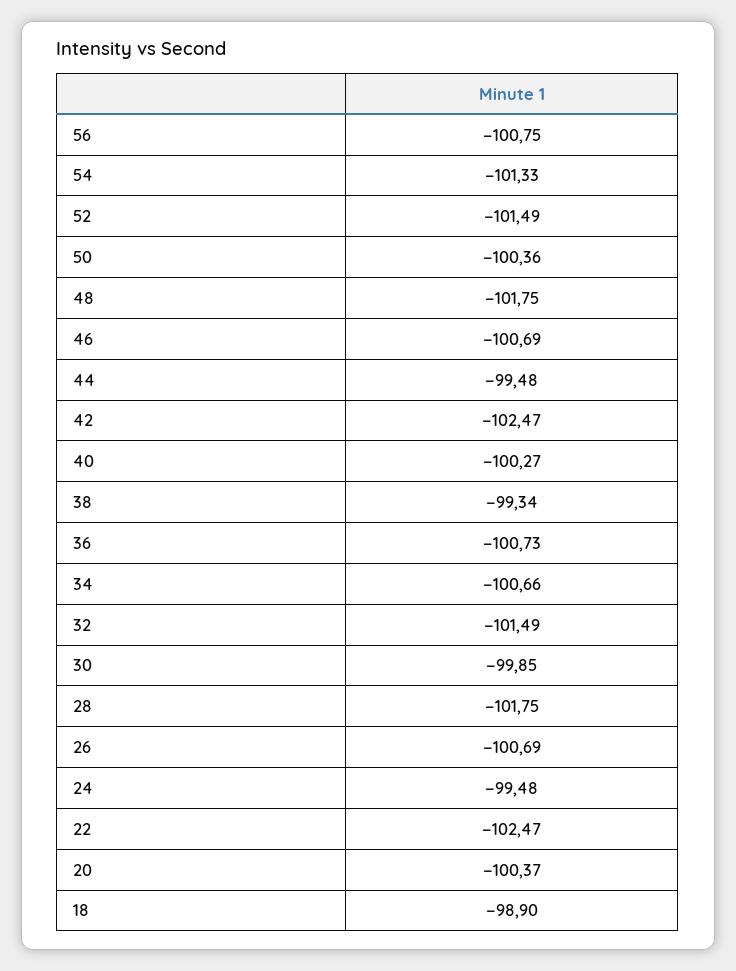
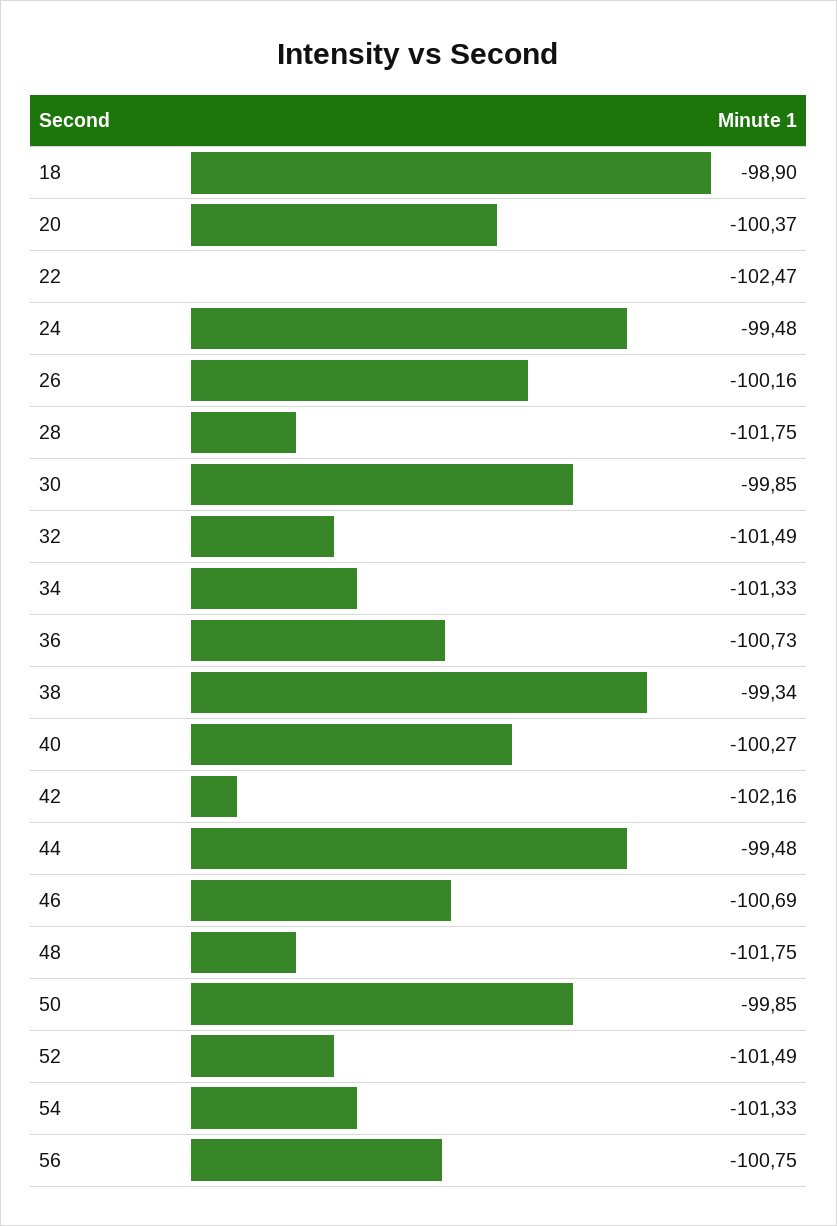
50: -100.36 -> -99.85
42: -102.47 -> -102.16
34: -100.66 -> -101.33
26: -100.69 -> -100.16

